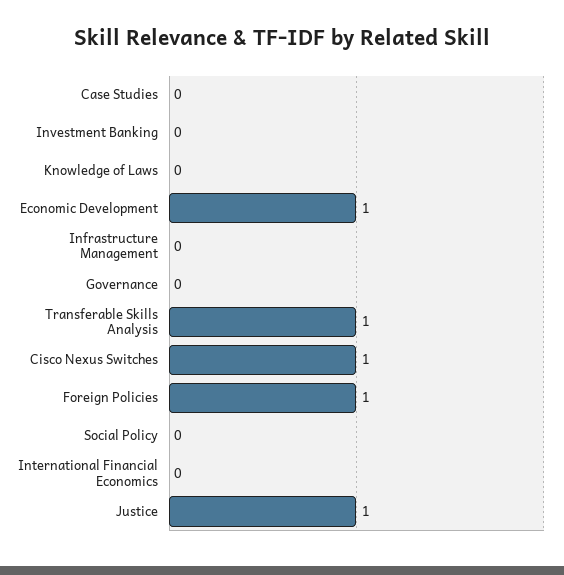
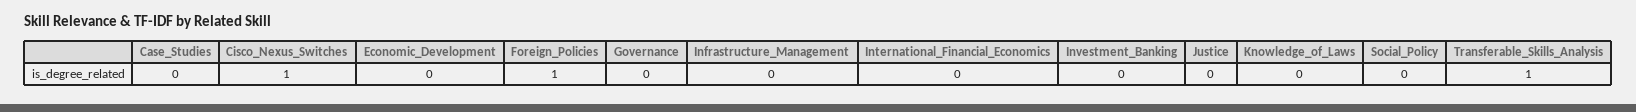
Economic Development: 1 -> 0
Justice: 1 -> 0

